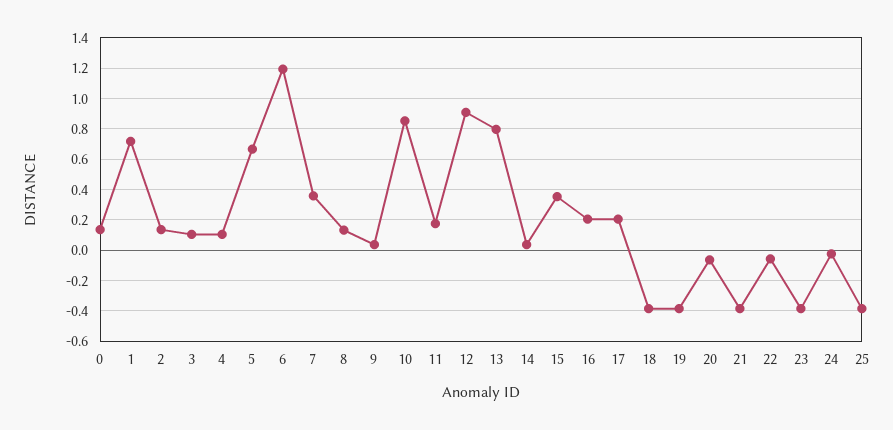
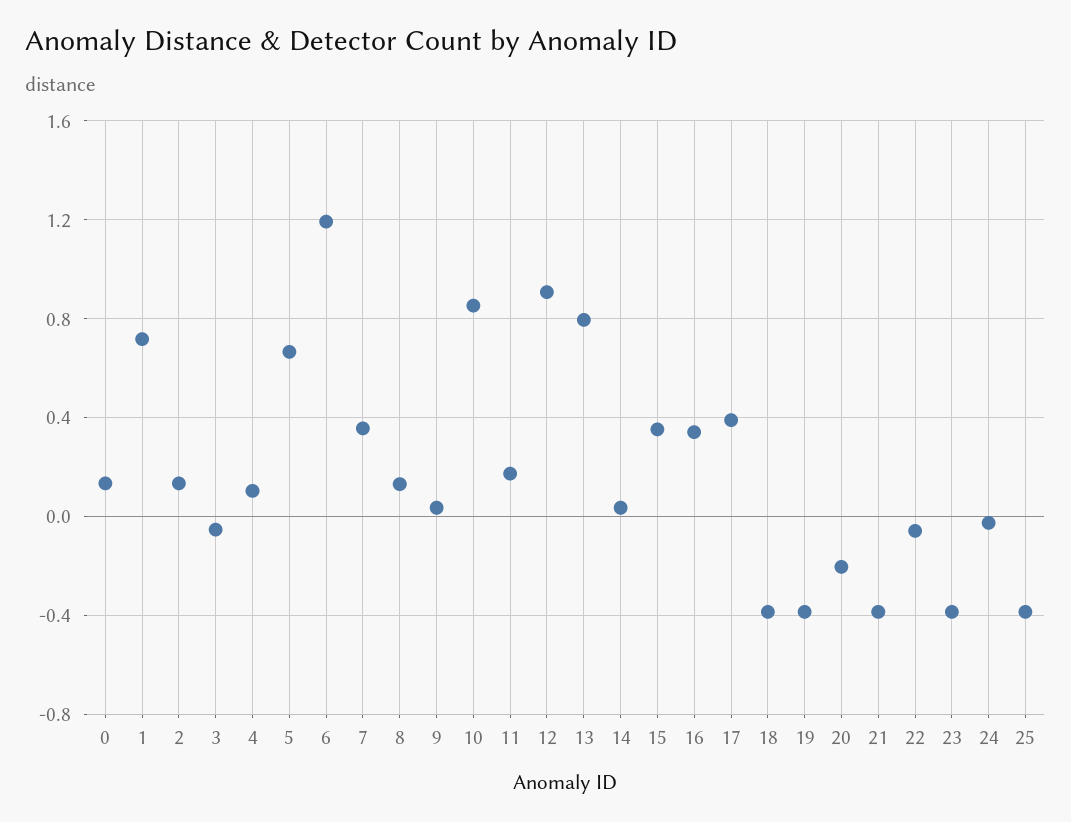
3: 0.1 -> -0.05
16: 0.2 -> 0.35
17: 0.2 -> 0.4
20: -0.05 -> -0.2

